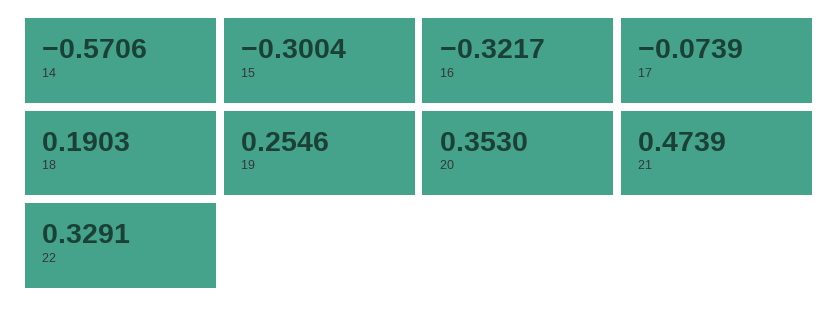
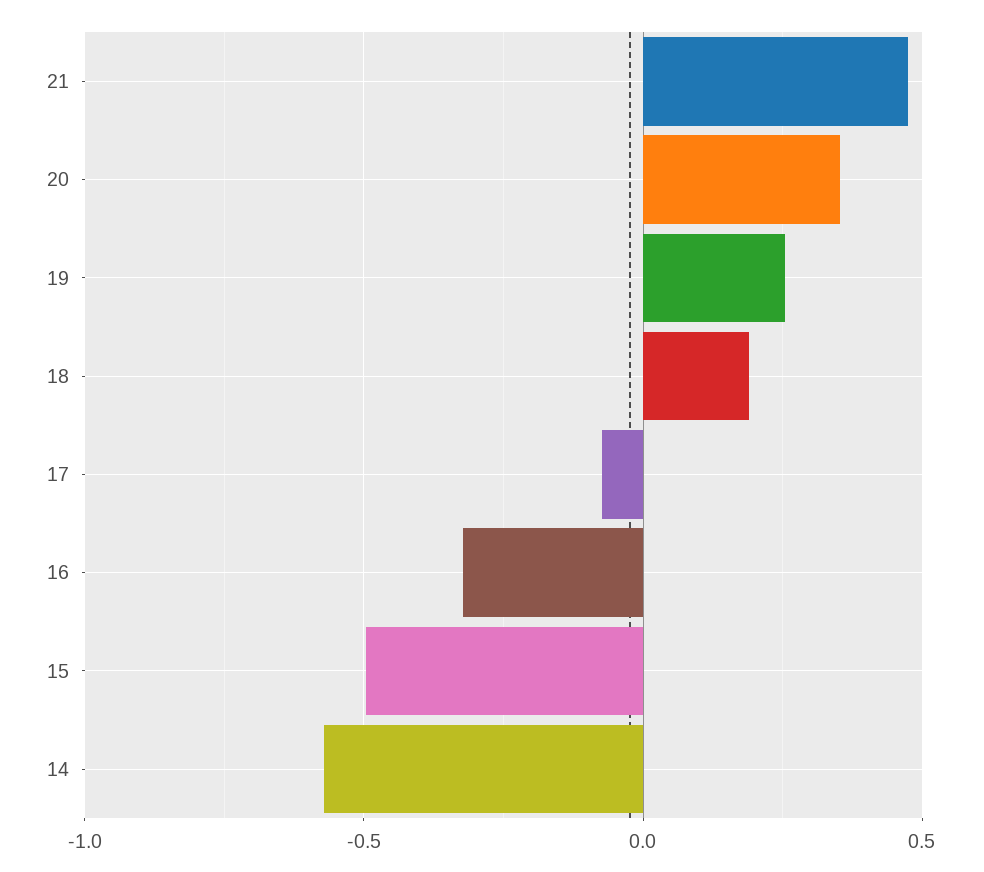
15: -0.3004 -> -0.5
22: 0.3291 -> none

